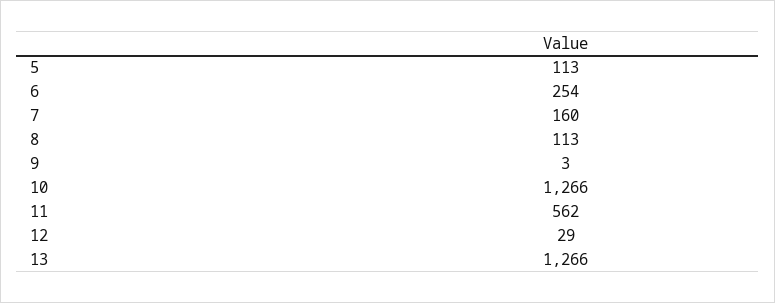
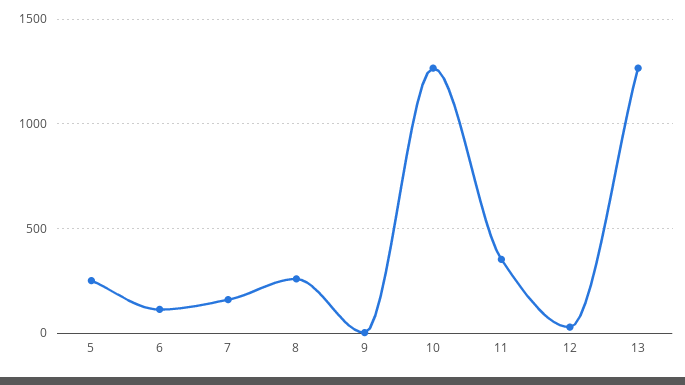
5: 113 -> 250
6: 254 -> 100
8: 113 -> 250
11: 562 -> 350

